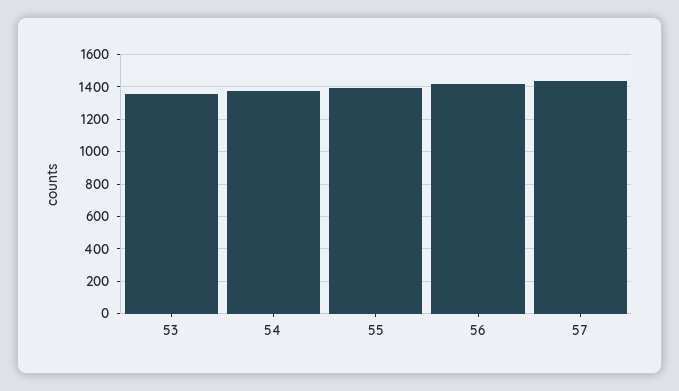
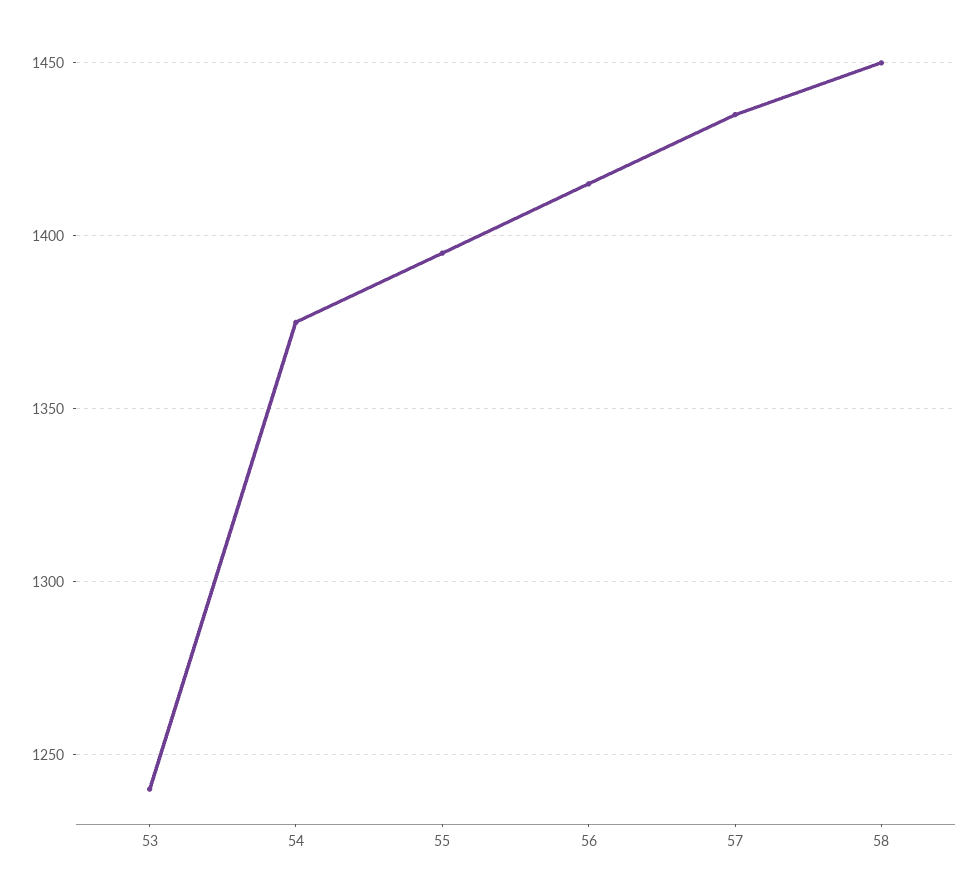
53: 1350 -> 1240
58: none -> 1450

